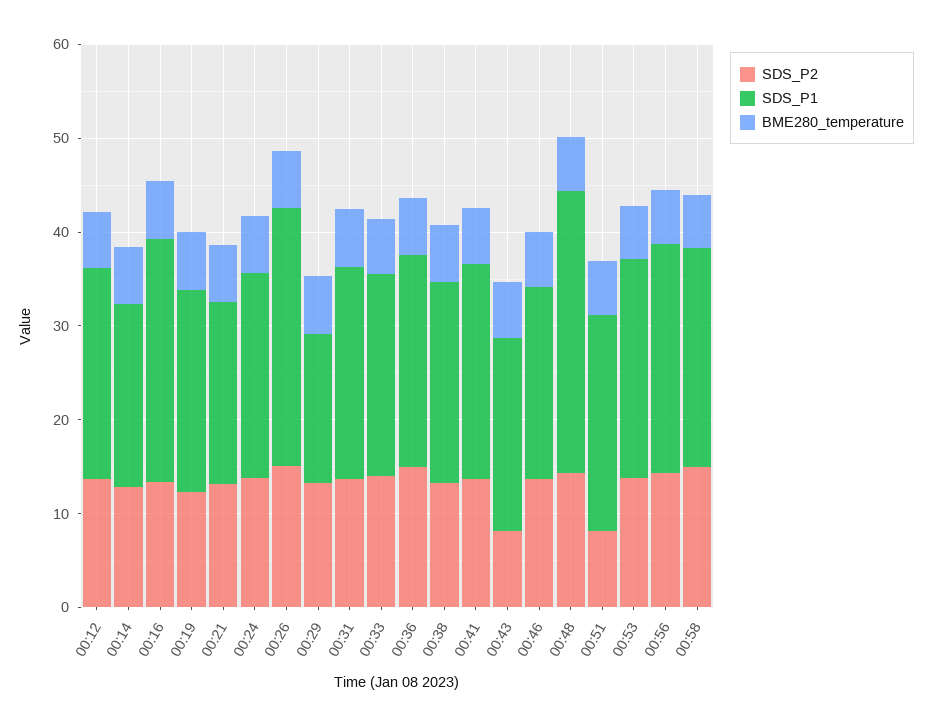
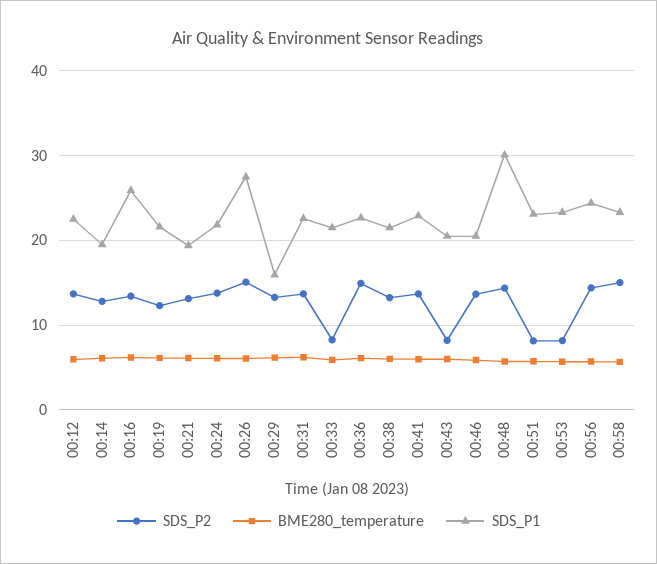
SDS_P2, 00:33: 14 -> 8
SDS_P2, 00:53: 14 -> 8

